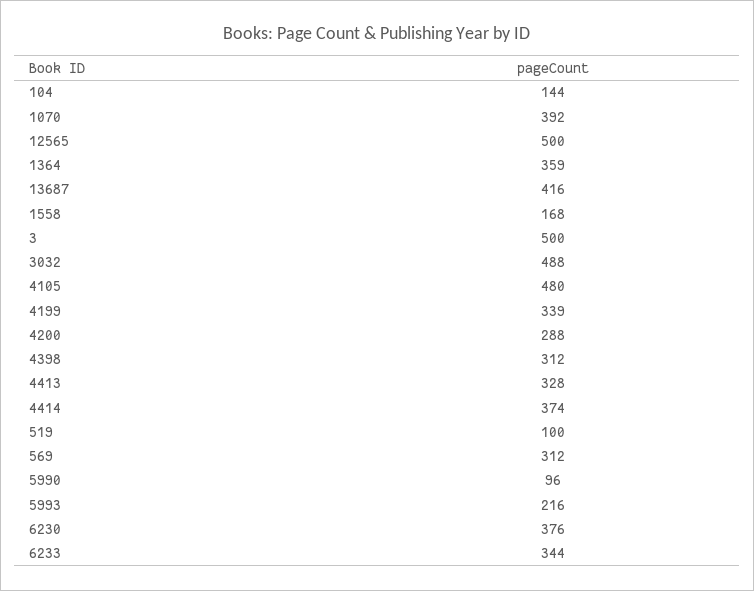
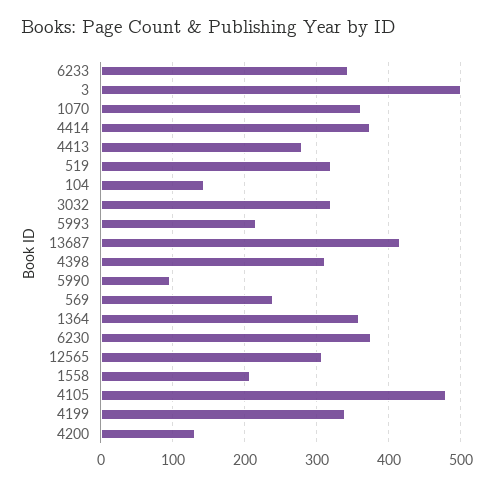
1070: 392 -> 360
12565: 500 -> 310
1558: 168 -> 210
3032: 488 -> 320
4200: 288 -> 130
4413: 328 -> 280
519: 100 -> 320
569: 312 -> 240

